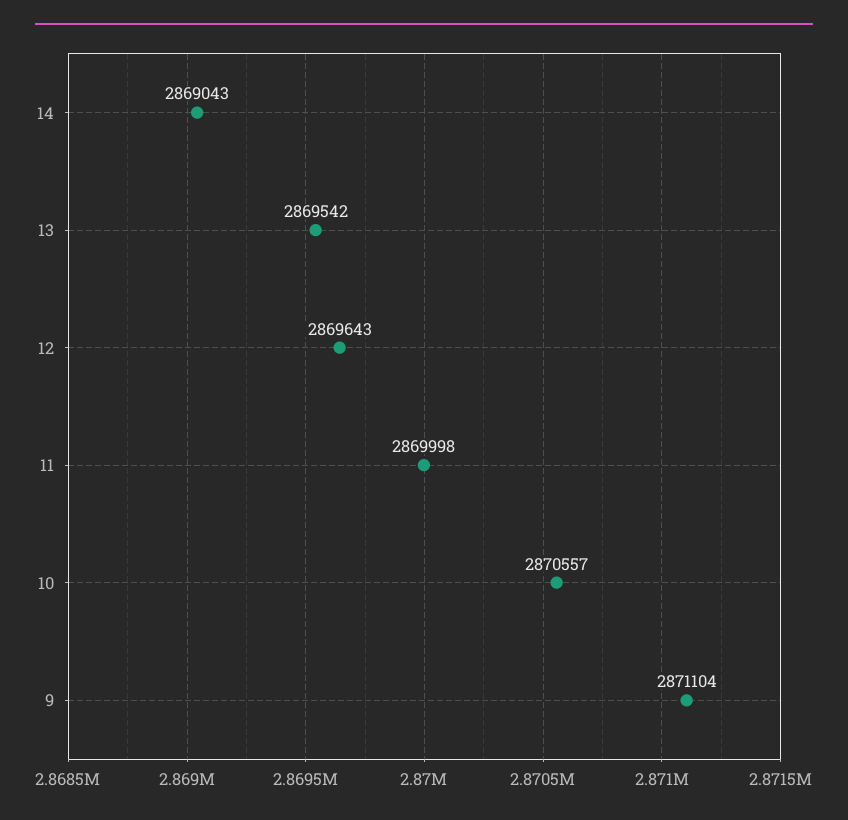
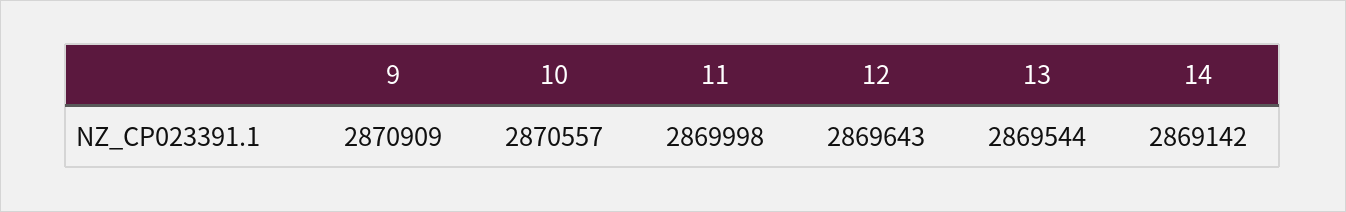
14: 2869043 -> 2869142
13: 2869542 -> 2869544
9: 2871104 -> 2870909

